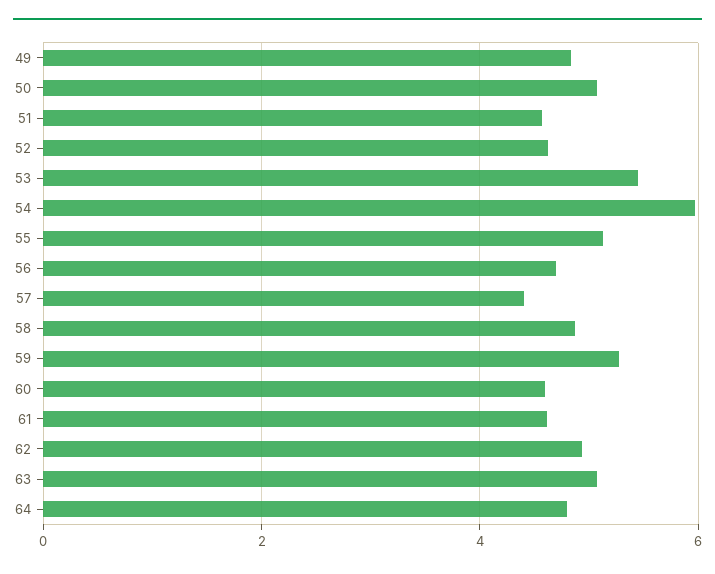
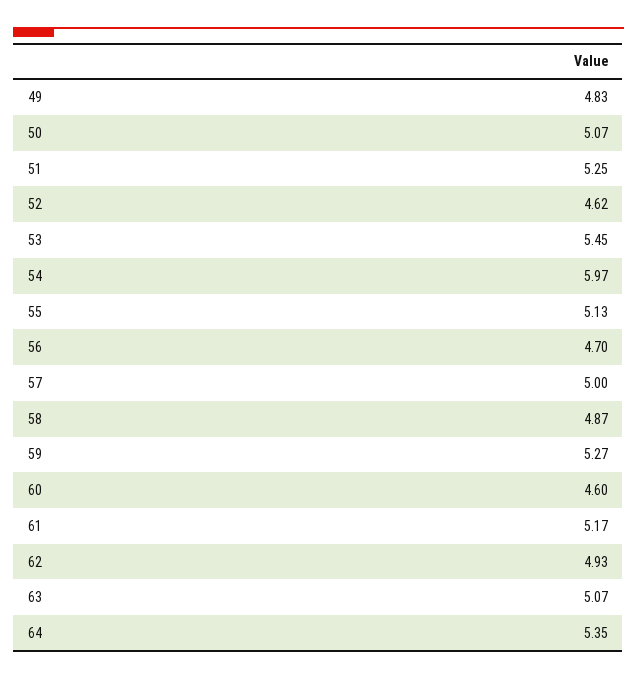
51: 4.6 -> 5.25
57: 4.4 -> 5
61: 4.6 -> 5.17
64: 4.8 -> 5.35

